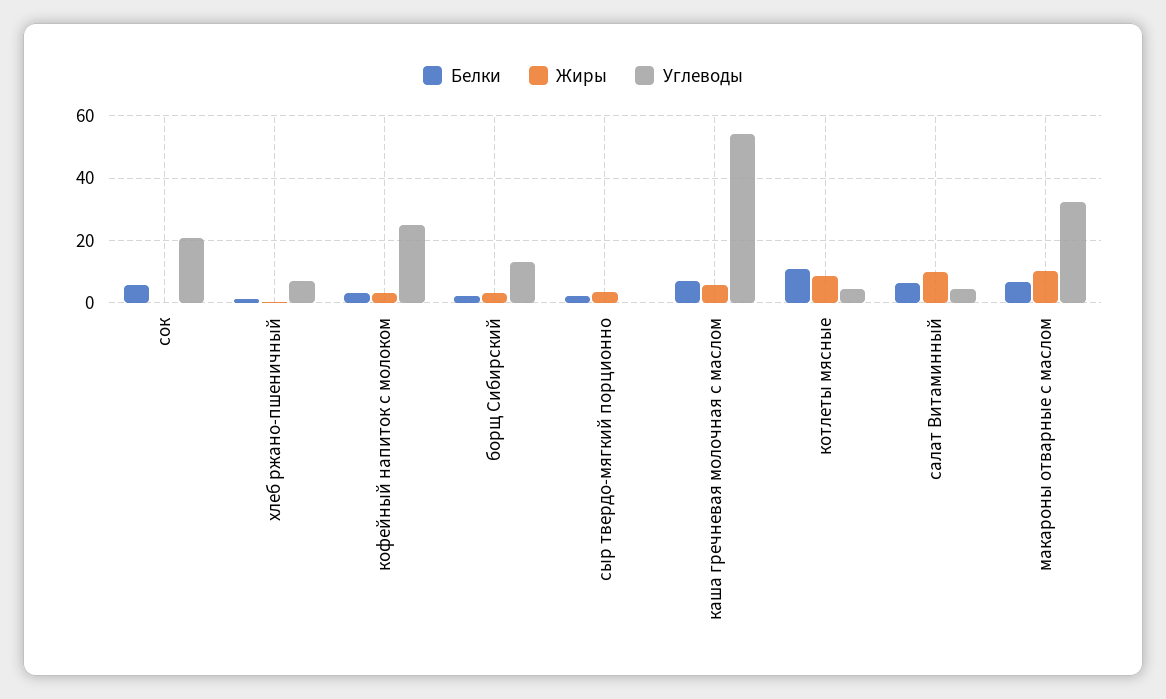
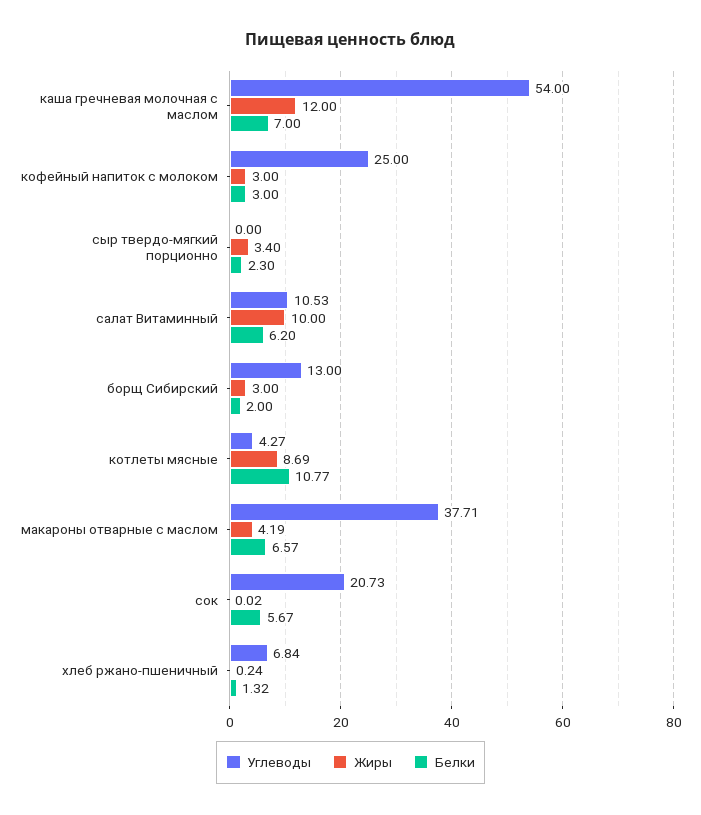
Жиры, каша гречневая молочная с маслом: 6 -> 12
Углеводы, салат Витаминный: 4 -> 10.53
Жиры, макароны отварные с маслом: 10 -> 4.19
Углеводы, макароны отварные с маслом: 32 -> 37.71

